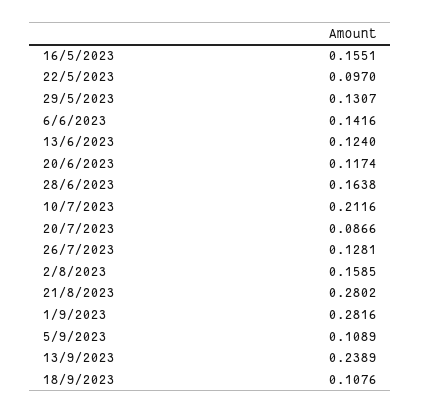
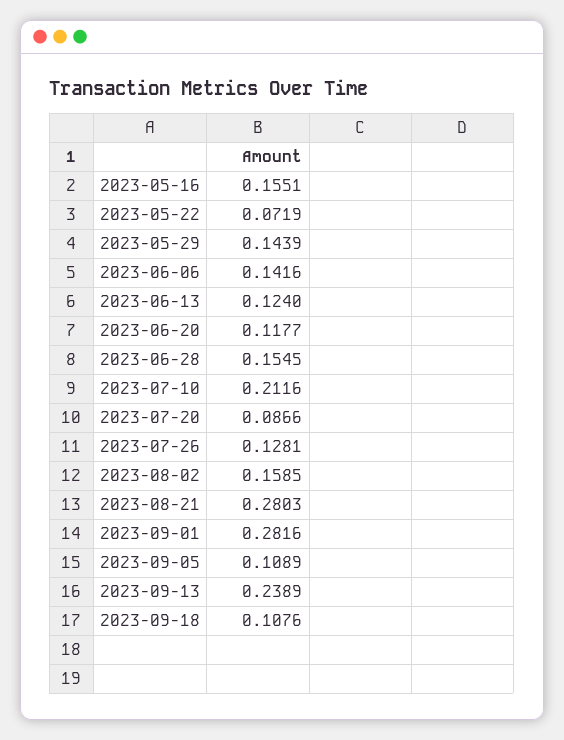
22/5/2023: 0.097 -> 0.0719
29/5/2023: 0.1307 -> 0.1439
20/6/2023: 0.1174 -> 0.1177
28/6/2023: 0.1638 -> 0.1545
21/8/2023: 0.2802 -> 0.2803

